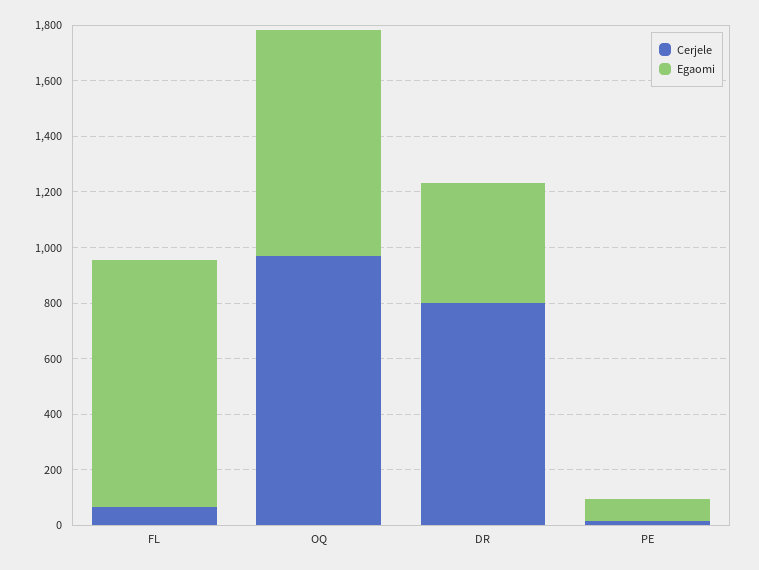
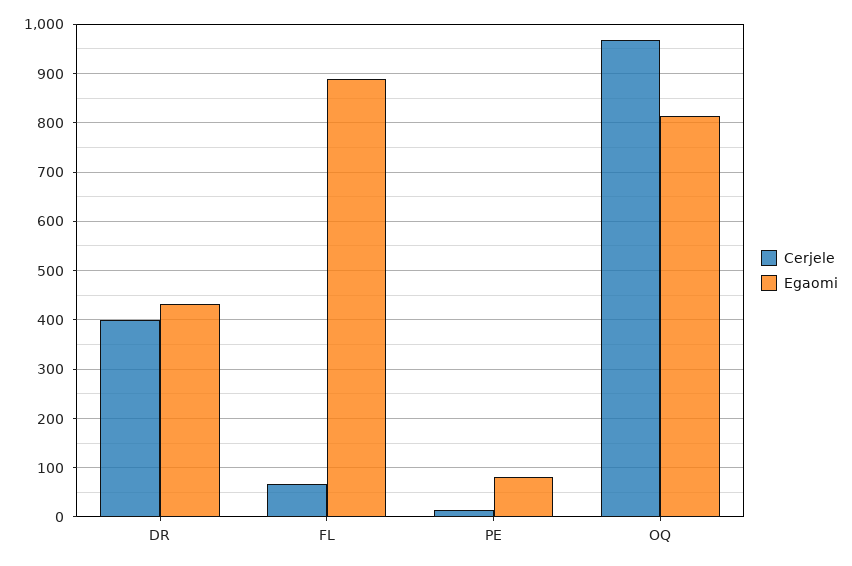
Cerjele, DR: 800 -> 400

